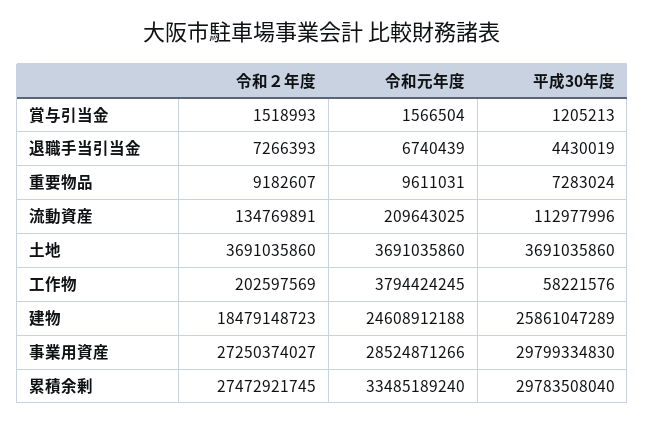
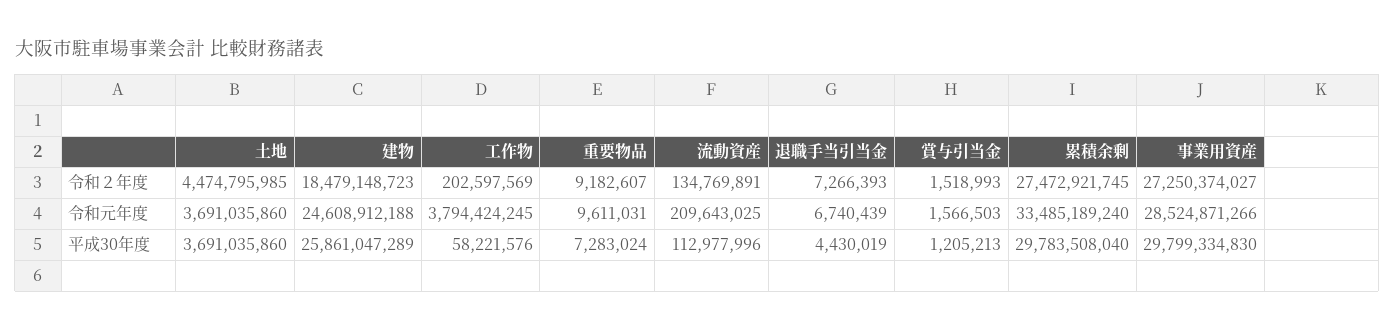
令和元年度, 賞与引当金: 1566504 -> 1566503
令和２年度, 土地: 3691035860 -> 4474795985

